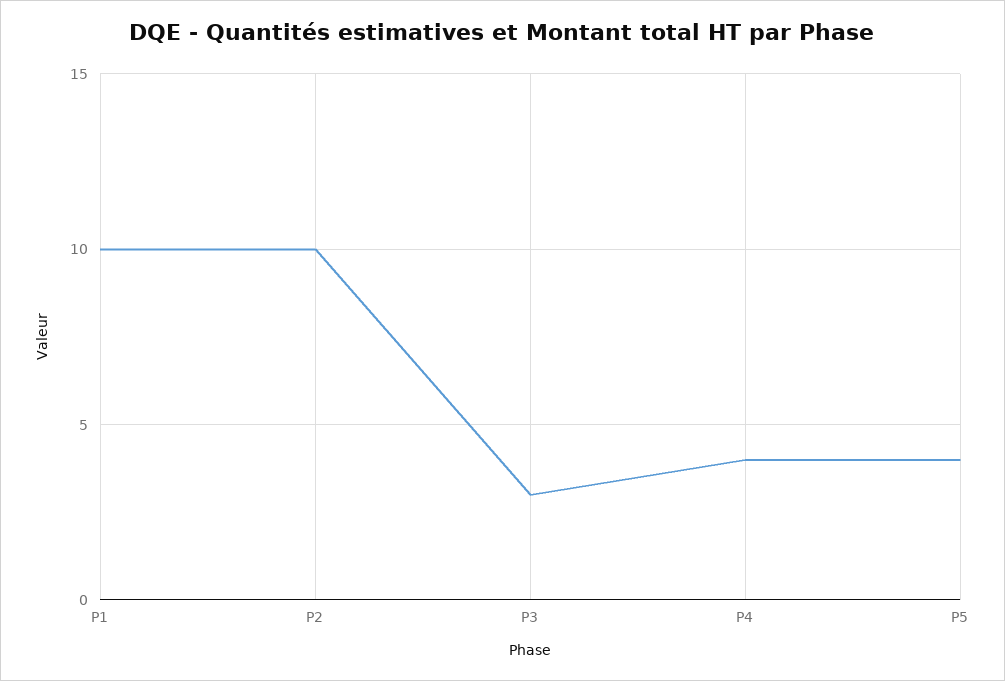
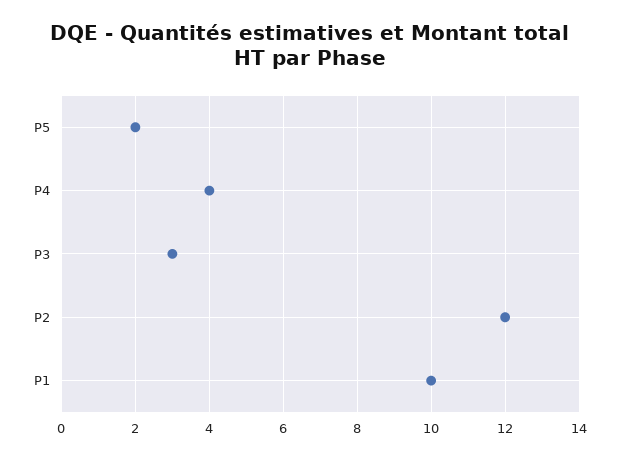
P2: 10 -> 12
P5: 4 -> 2

